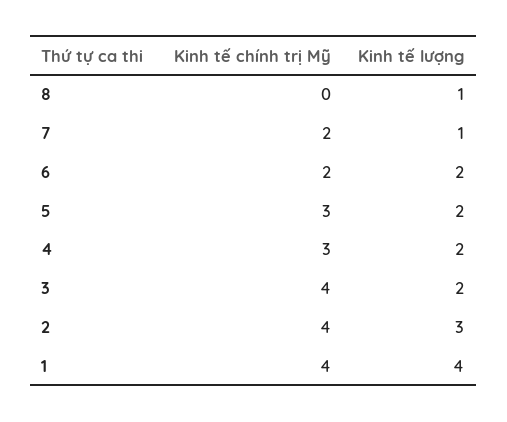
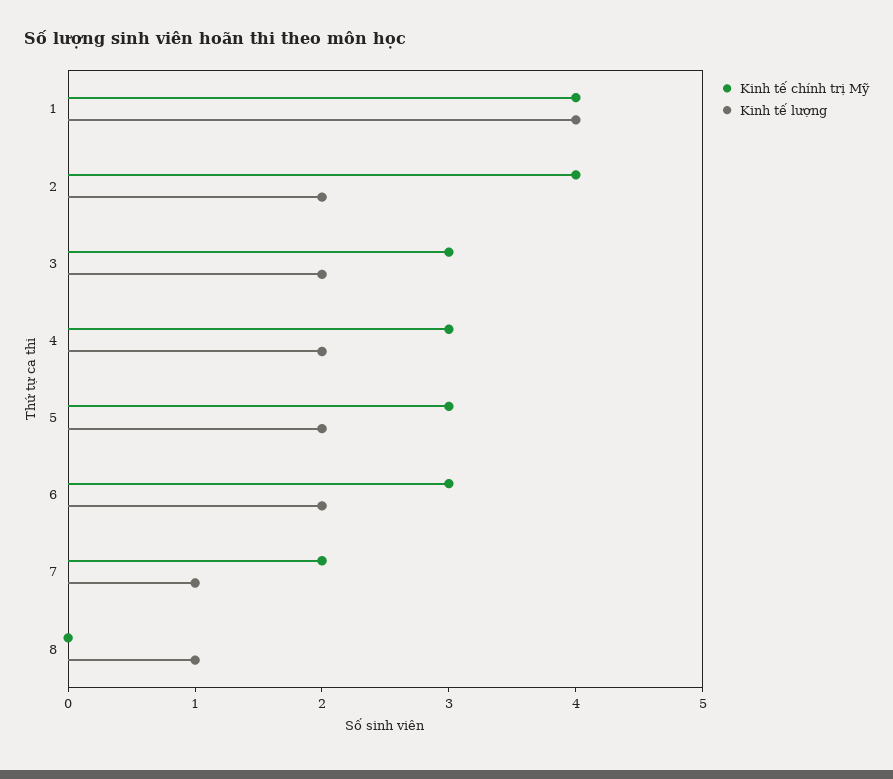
Kinh tế chính trị Mỹ, 6: 2 -> 3
Kinh tế chính trị Mỹ, 3: 4 -> 3
Kinh tế lượng, 2: 3 -> 2

